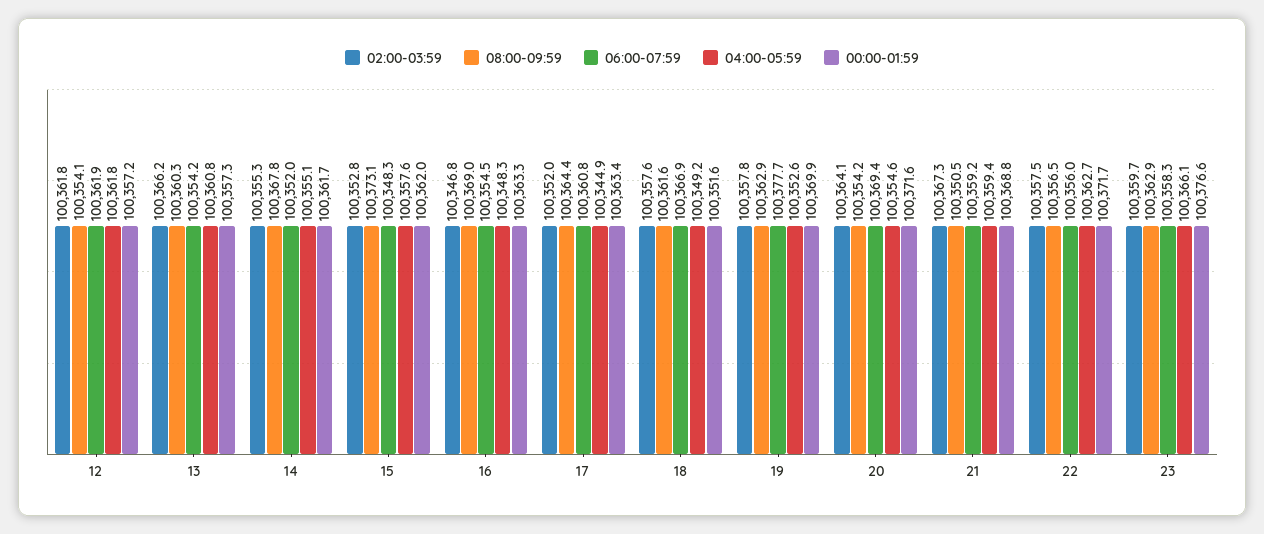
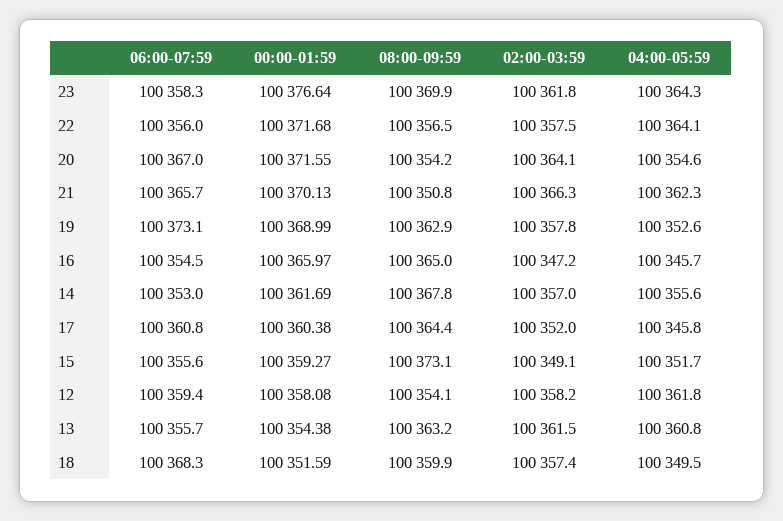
02:00-03:59, 12: 100361.8 -> 100358.2
06:00-07:59, 12: 100361.9 -> 100359.4
00:00-01:59, 12: 100357.2 -> 100358.08
02:00-03:59, 13: 100366.2 -> 100361.5
08:00-09:59, 13: 100360.3 -> 100363.2
06:00-07:59, 13: 100354.2 -> 100355.7
00:00-01:59, 13: 100357.3 -> 100354.38
02:00-03:59, 14: 100355.3 -> 100357
06:00-07:59, 14: 100352 -> 100353
04:00-05:59, 14: 100355.1 -> 100355.6
02:00-03:59, 15: 100352.8 -> 100349.1
06:00-07:59, 15: 100348.3 -> 100355.6
04:00-05:59, 15: 100357.6 -> 100351.7
00:00-01:59, 15: 100362 -> 100359.27
02:00-03:59, 16: 100346.8 -> 100347.2
08:00-09:59, 16: 100369 -> 100365
04:00-05:59, 16: 100348.3 -> 100345.7
00:00-01:59, 16: 100363.3 -> 100365.97
04:00-05:59, 17: 100344.9 -> 100345.8
00:00-01:59, 17: 100363.4 -> 100360.38
02:00-03:59, 18: 100357.6 -> 100357.4
08:00-09:59, 18: 100361.6 -> 100359.9
06:00-07:59, 18: 100366.9 -> 100368.3
04:00-05:59, 18: 100349.2 -> 100349.5
06:00-07:59, 19: 100377.7 -> 100373.1
00:00-01:59, 19: 100369.9 -> 100368.99
06:00-07:59, 20: 100369.4 -> 100367
02:00-03:59, 21: 100367.3 -> 100366.3
08:00-09:59, 21: 100350.5 -> 100350.8
06:00-07:59, 21: 100359.2 -> 100365.7
04:00-05:59, 21: 100359.4 -> 100362.3
00:00-01:59, 21: 100368.8 -> 100370.13
04:00-05:59, 22: 100362.7 -> 100364.1
02:00-03:59, 23: 100359.7 -> 100361.8
08:00-09:59, 23: 100362.9 -> 100369.9
04:00-05:59, 23: 100366.1 -> 100364.3

